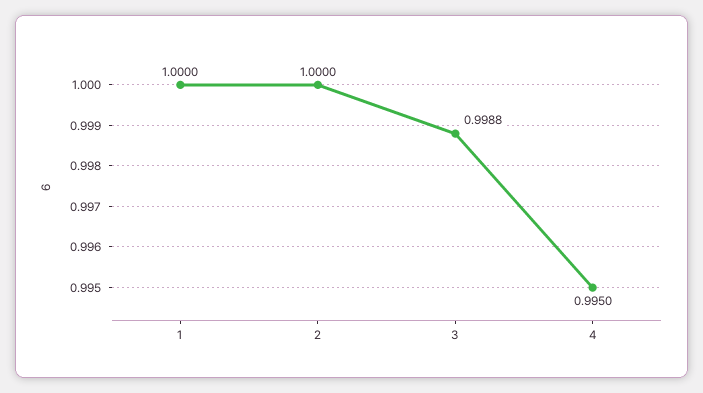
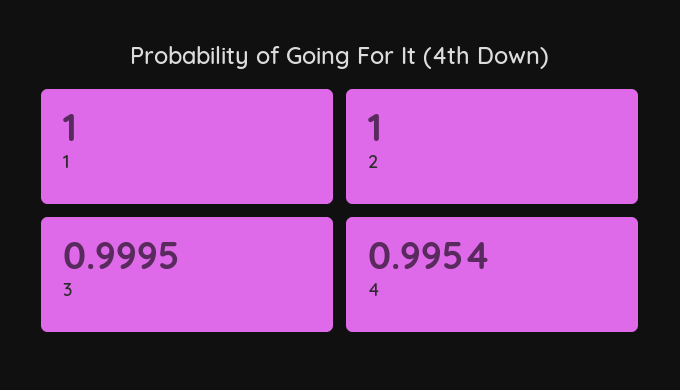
3: 0.9988 -> 0.9995
4: 0.995 -> 0.9954

